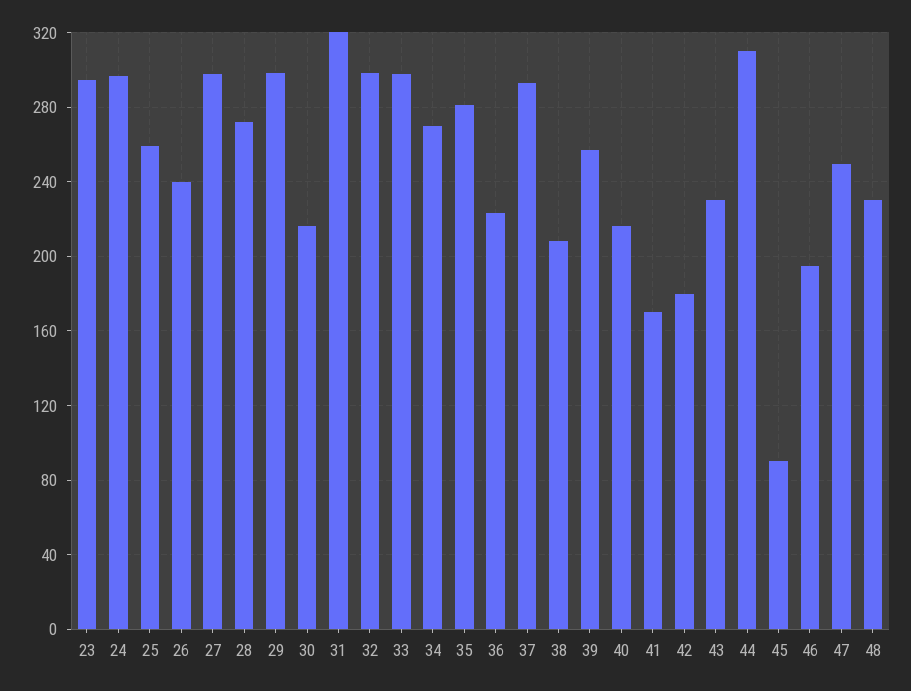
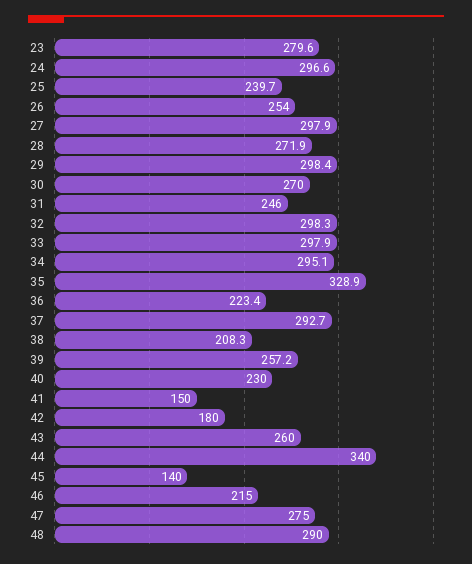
23: 295 -> 279.6
25: 260 -> 239.7
26: 240 -> 254
30: 215 -> 270
31: 320 -> 246
34: 270 -> 295.1
35: 280 -> 328.9
40: 215 -> 230
41: 170 -> 150
43: 230 -> 260
44: 310 -> 340
45: 90 -> 140
46: 195 -> 215
47: 250 -> 275
48: 230 -> 290

